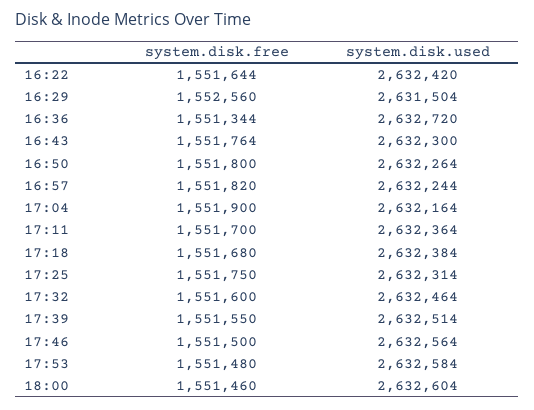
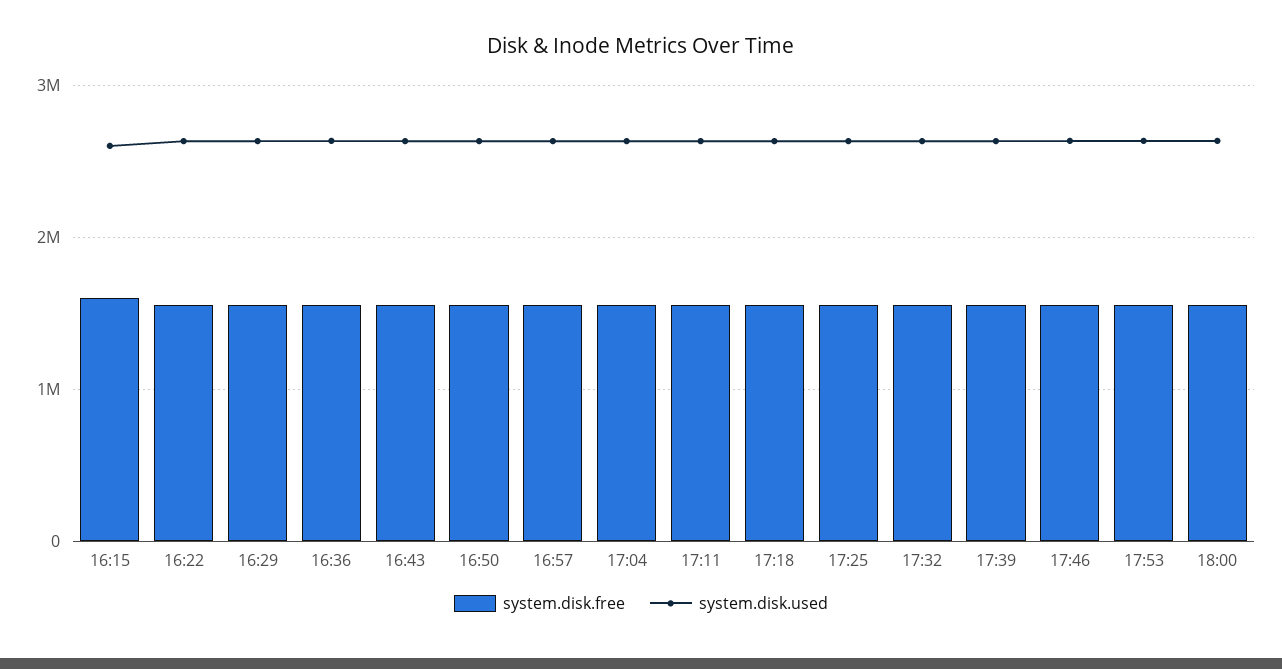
system.disk.free, 16:15: none -> 1600000
system.disk.used, 16:15: none -> 2600000

